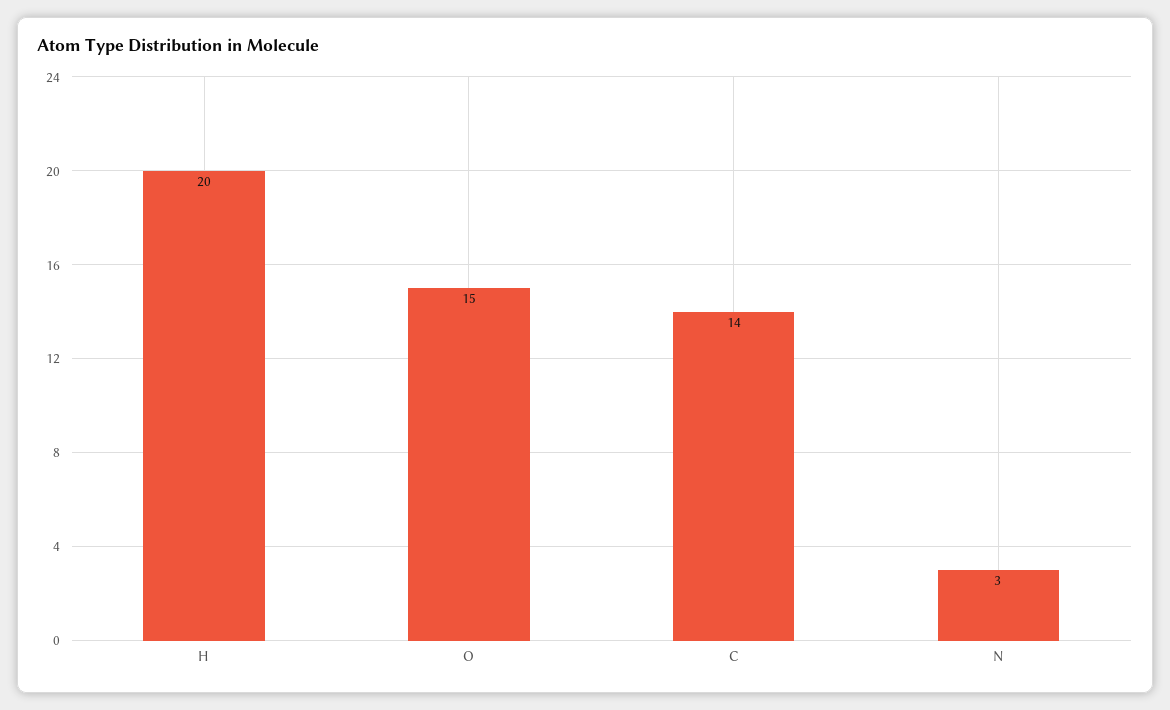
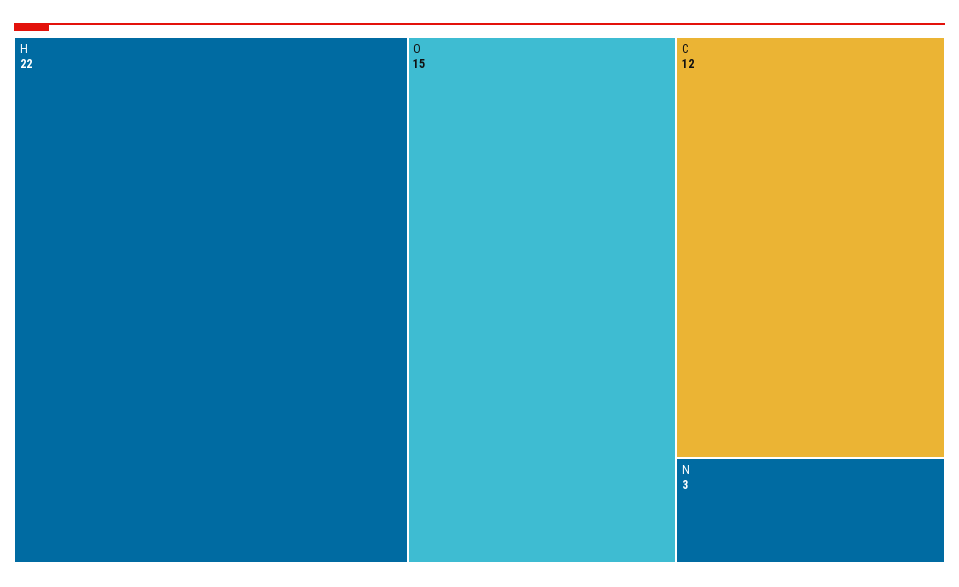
H: 20 -> 22
C: 14 -> 12

